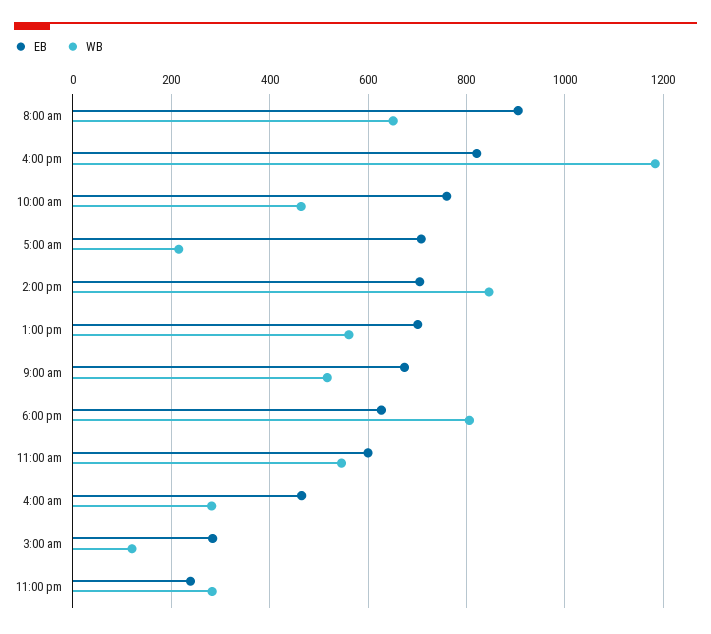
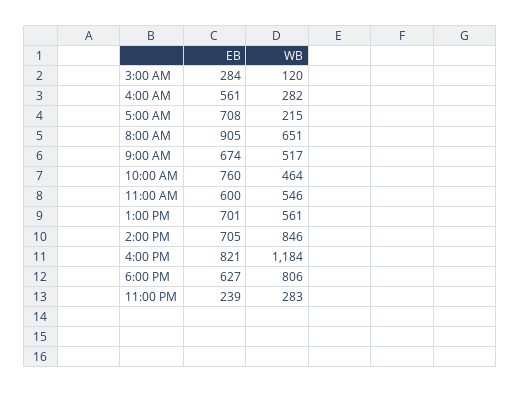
EB, 4:00 am: 460 -> 561

